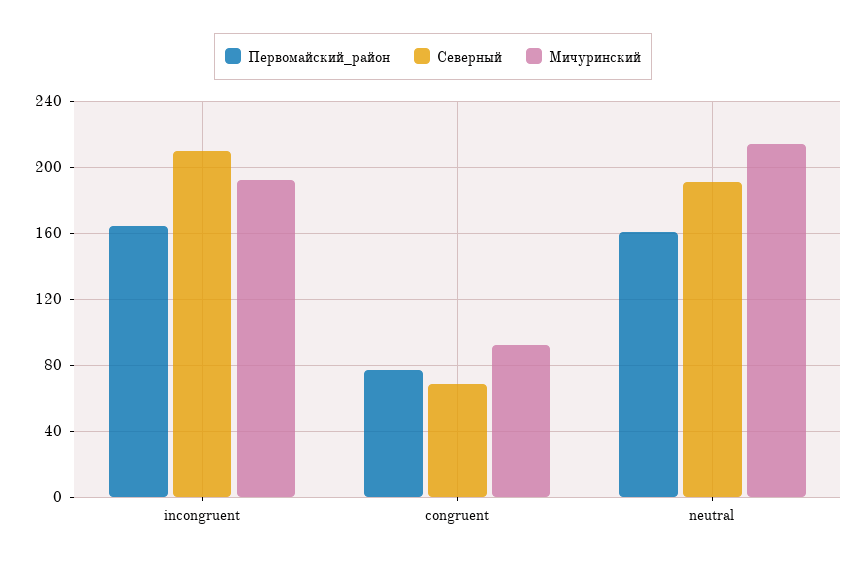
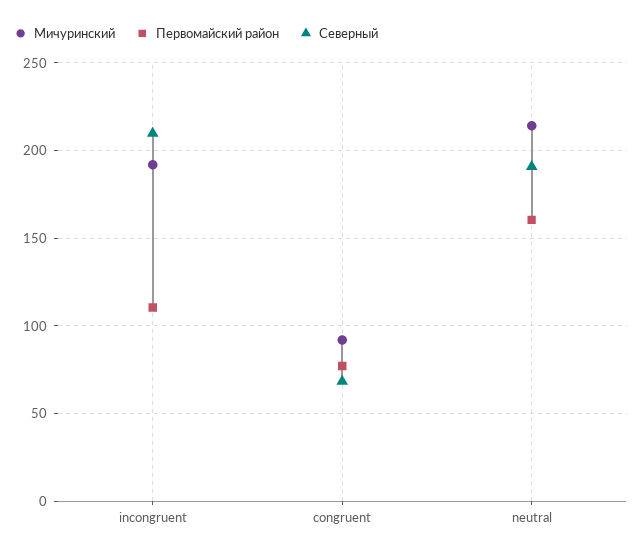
Первомайский_район, incongruent: 165 -> 110

